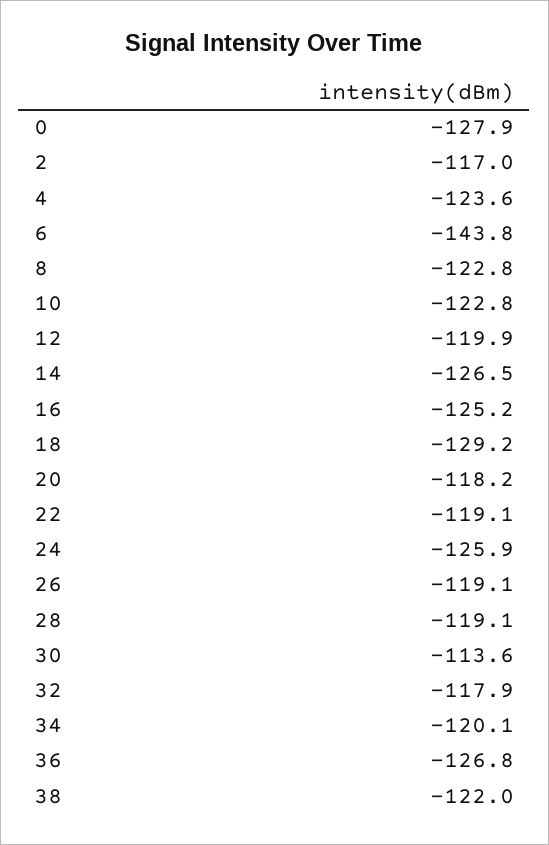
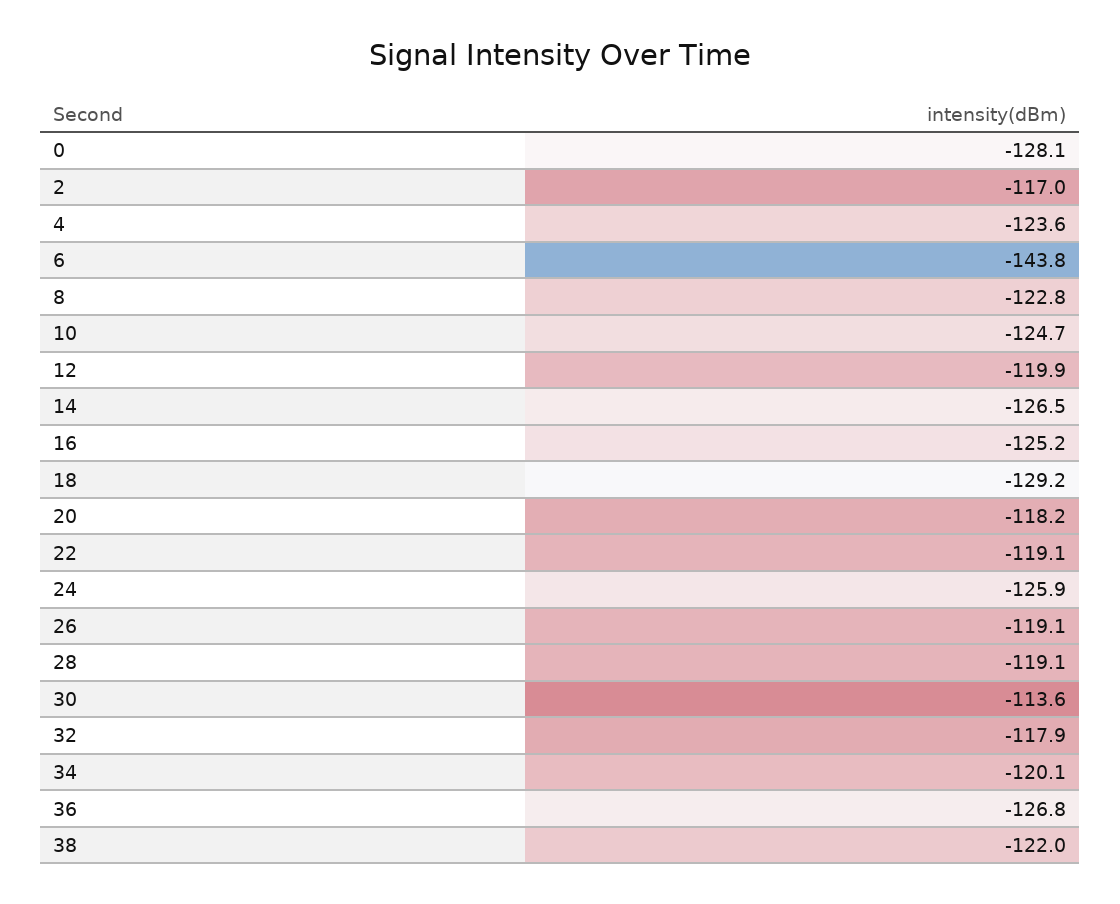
0: -127.9 -> -128.1
10: -122.8 -> -124.7

